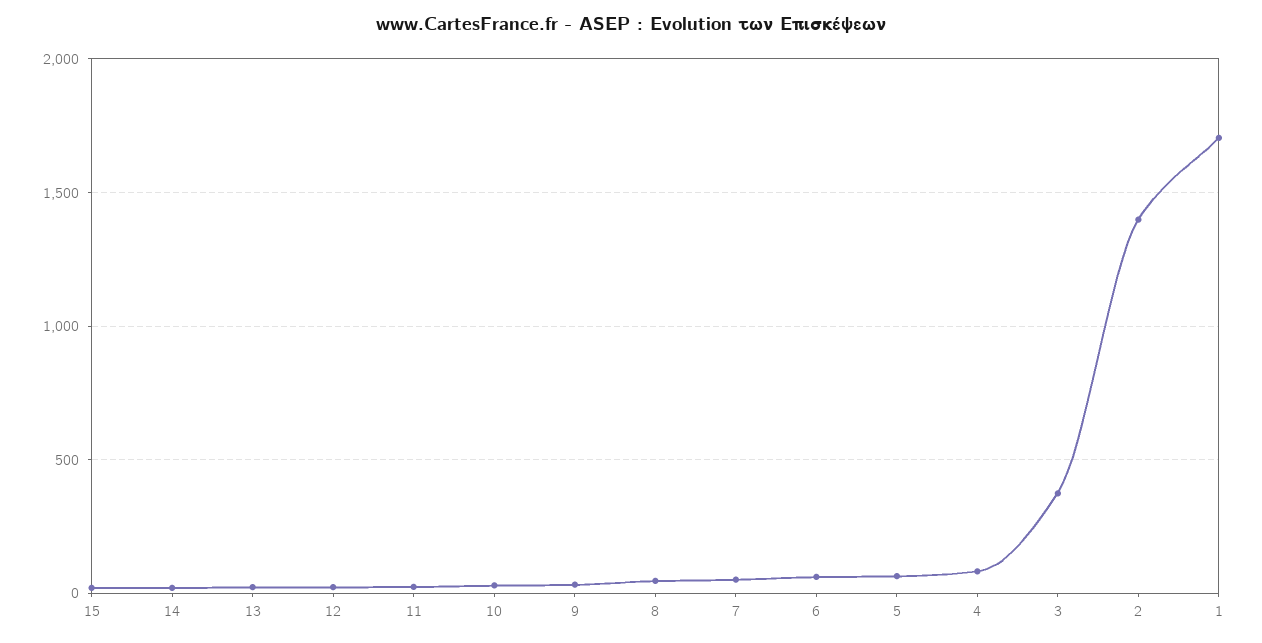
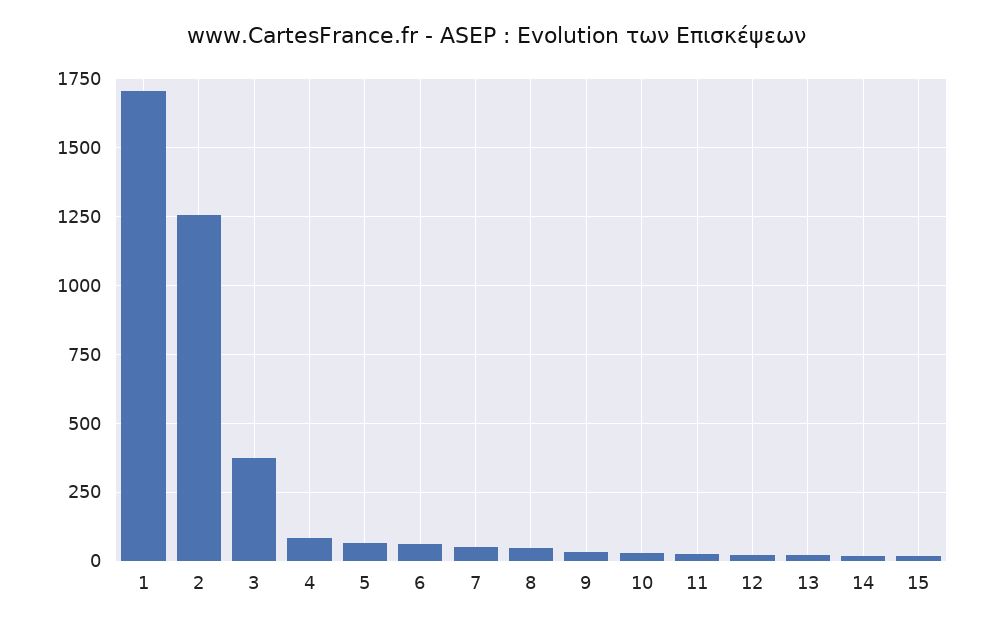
2: 1400 -> 1250

